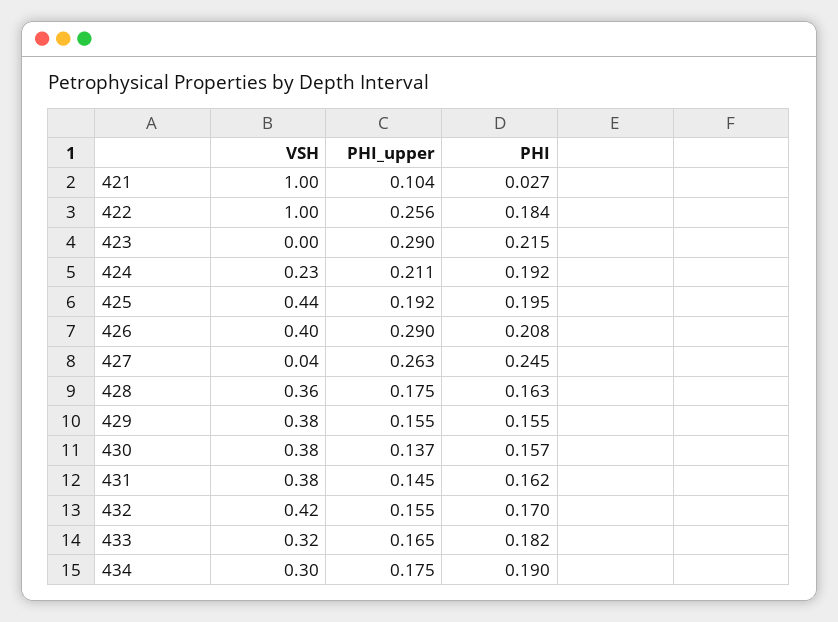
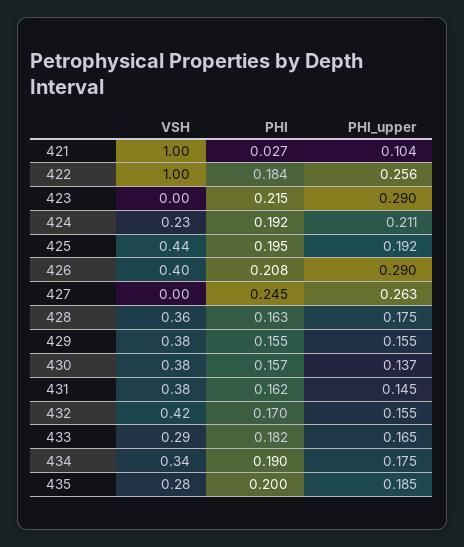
VSH, 427: 0.04 -> 0
VSH, 433: 0.32 -> 0.29
VSH, 434: 0.3 -> 0.34
VSH, 435: none -> 0.28
PHI, 435: none -> 0.2
PHI_upper, 435: none -> 0.185

